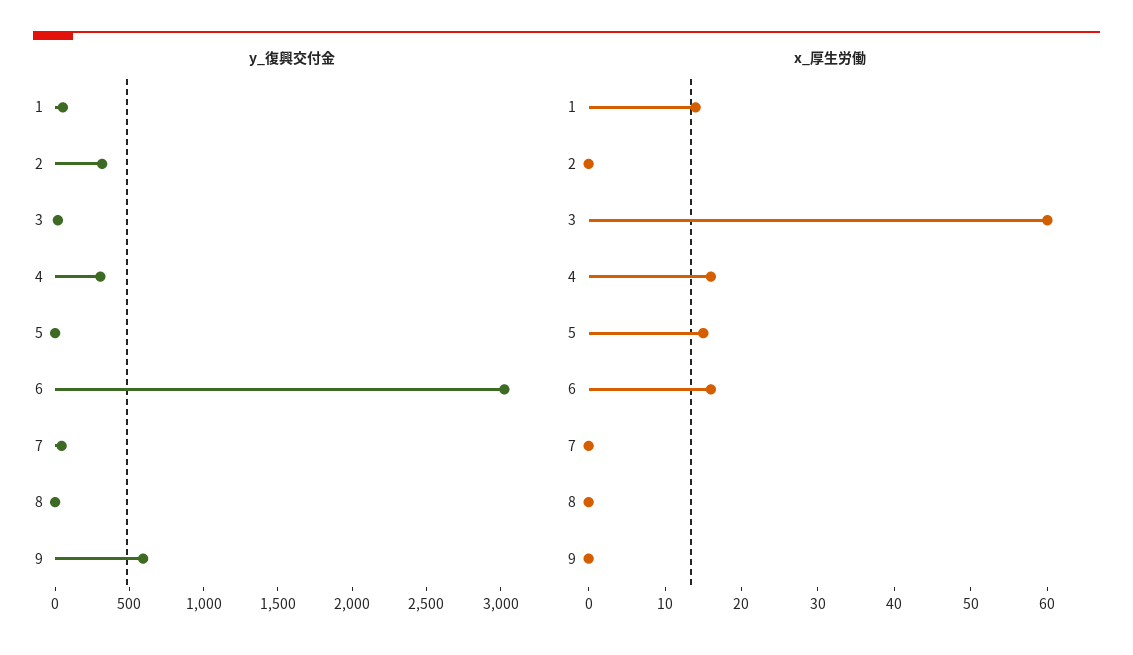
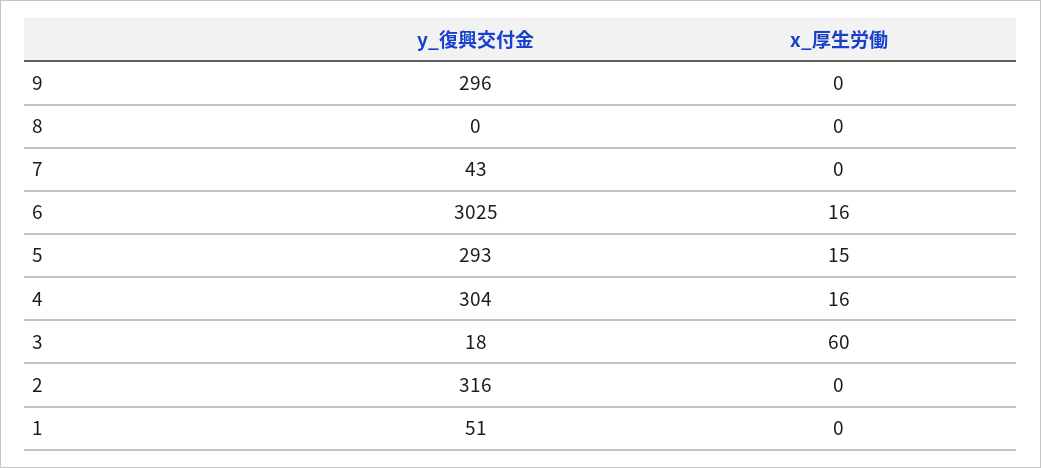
y_復興交付金, 5: 0 -> 293
y_復興交付金, 9: 600 -> 296
x_厚生労働, 1: 15 -> 0

